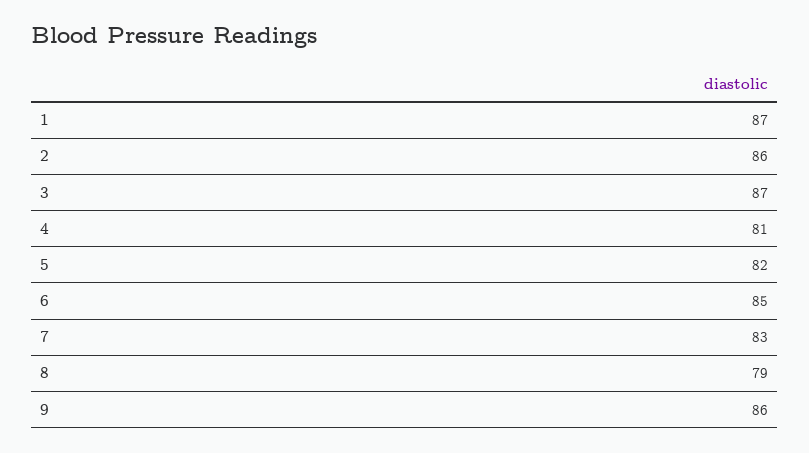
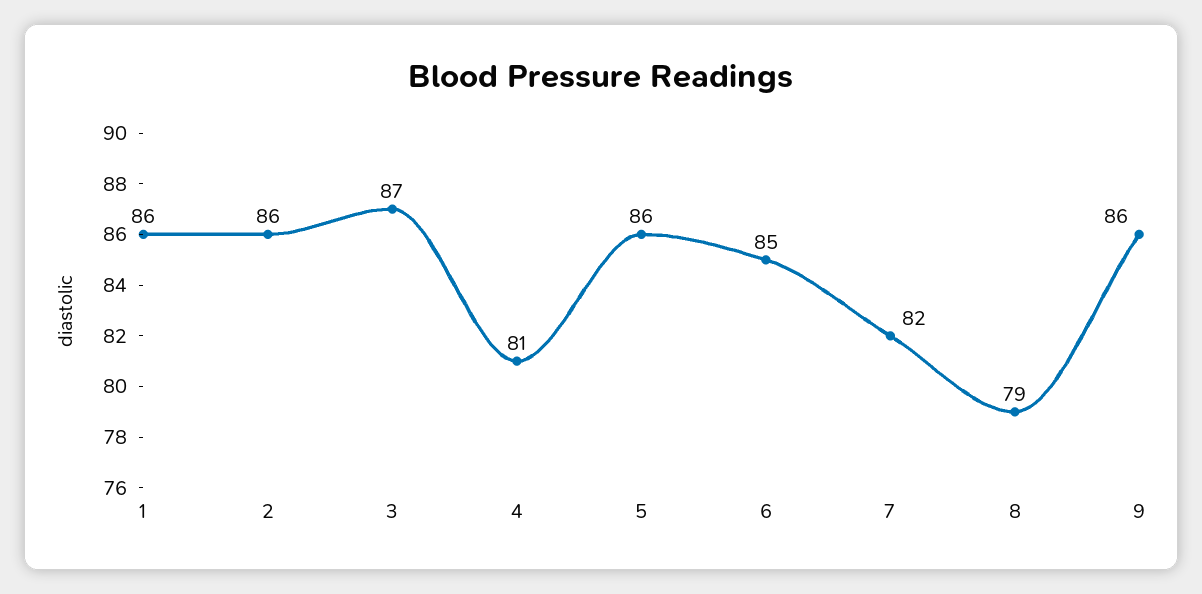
1: 87 -> 86
5: 82 -> 86
7: 83 -> 82

